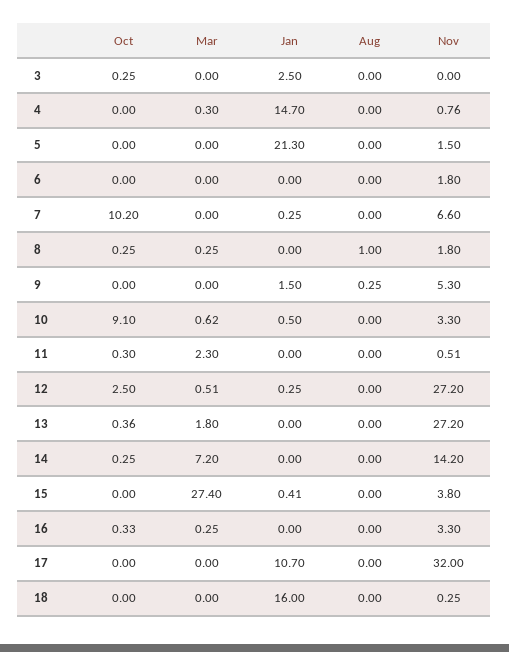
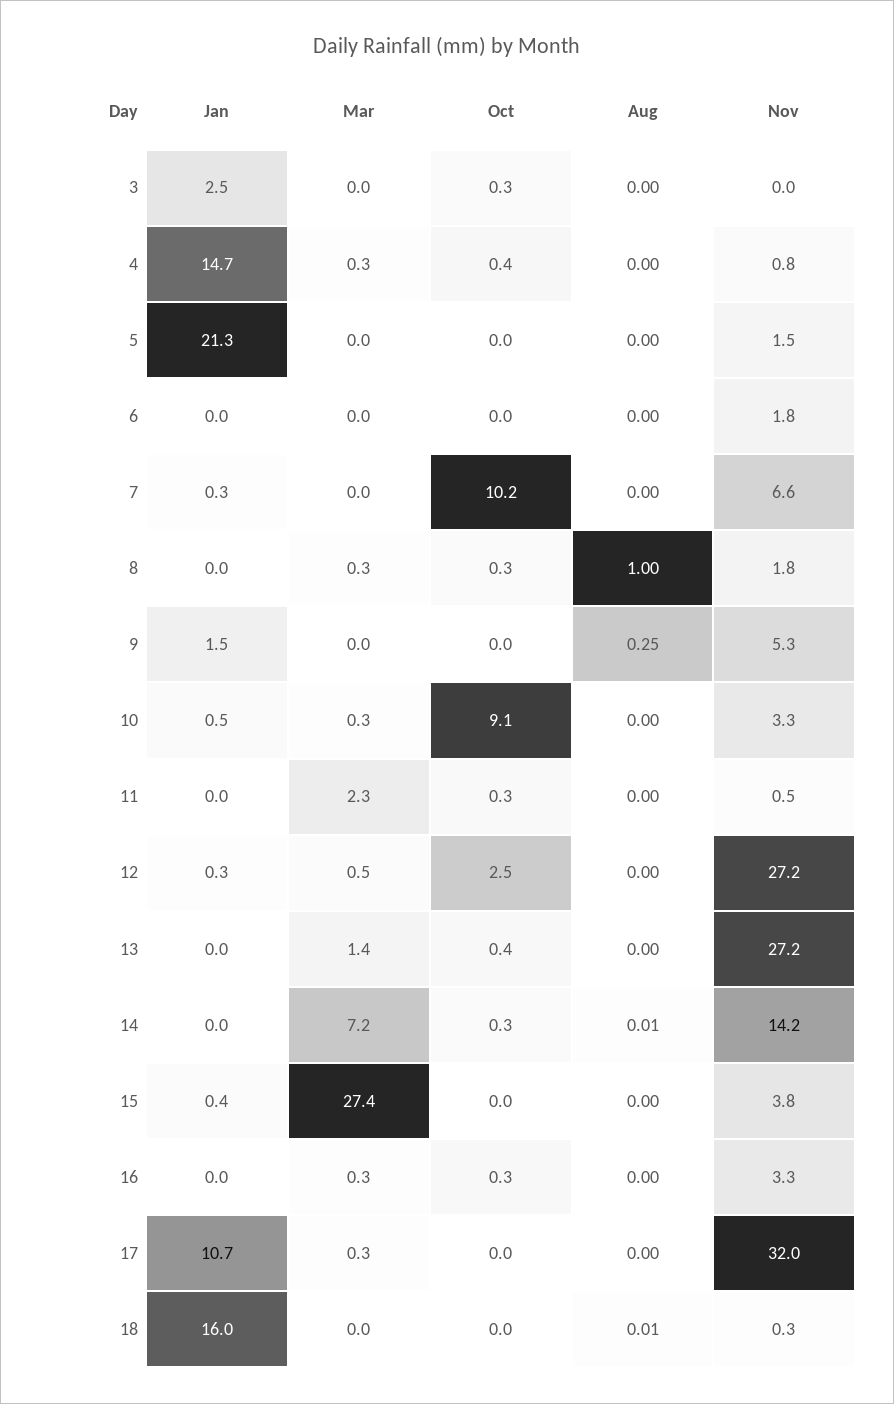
Oct, 4: 0 -> 0.4
Mar, 10: 0.62 -> 0.3
Mar, 13: 1.8 -> 1.4
Aug, 14: 0 -> 0.01
Mar, 17: 0 -> 0.3
Aug, 18: 0 -> 0.01

